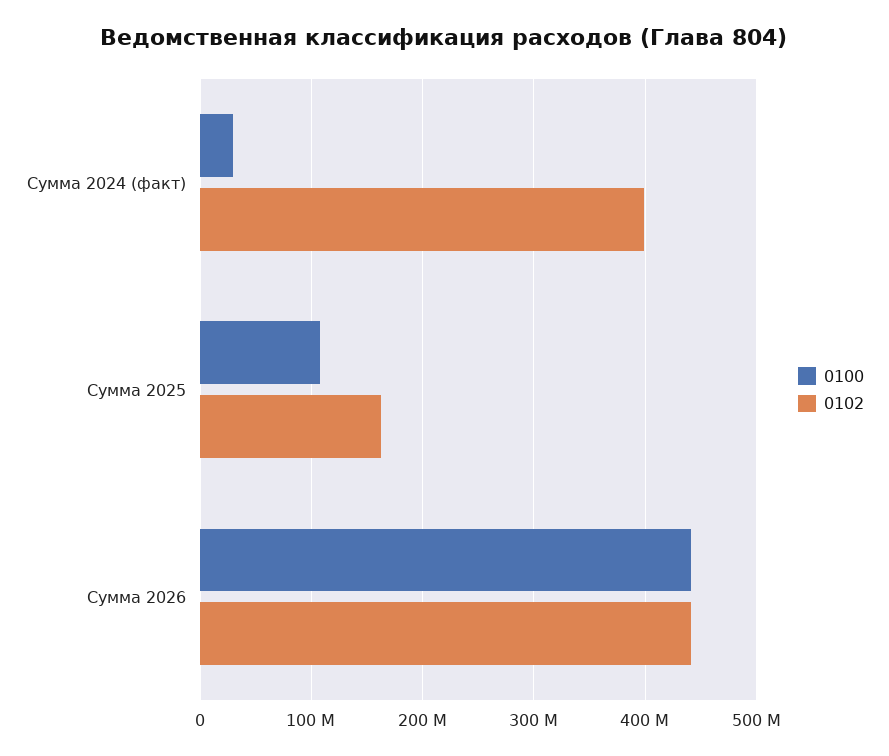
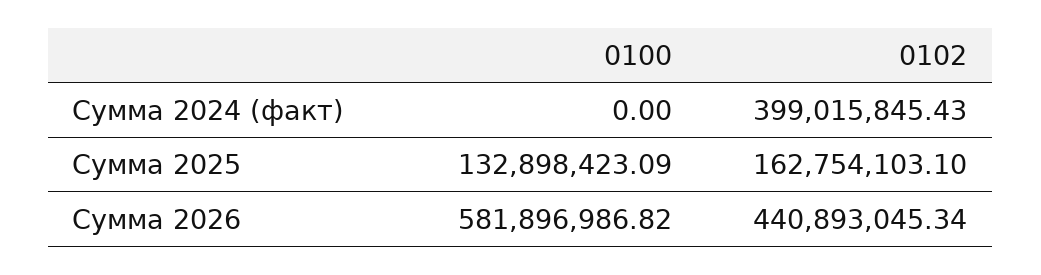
0100, Сумма 2024 (факт): 30000000 -> 0
0100, Сумма 2025: 110000000 -> 132898423.09
0100, Сумма 2026: 440000000 -> 581896986.82

